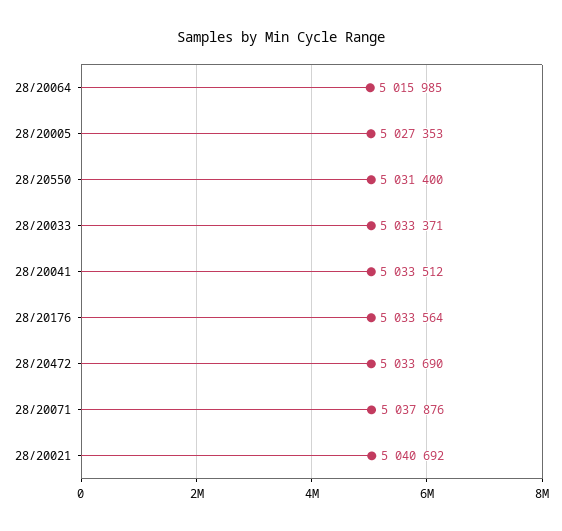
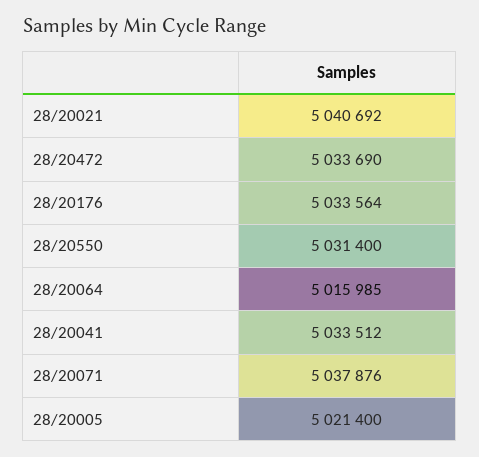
28/20005: 5027353 -> 5021400
28/20033: 5033371 -> none

